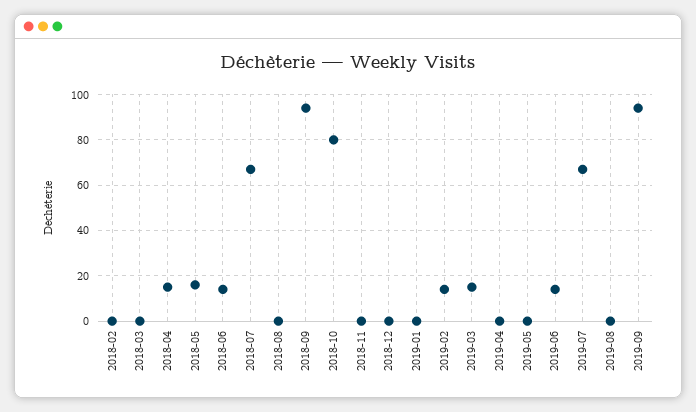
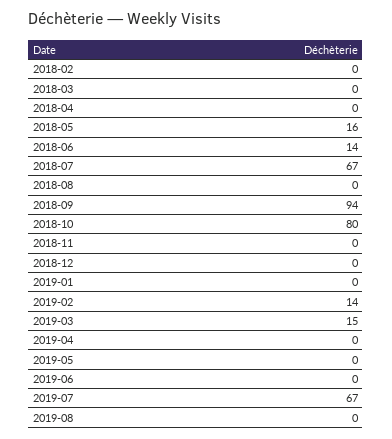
2018-04: 15 -> 0
2019-06: 15 -> 0
2019-09: 95 -> none

